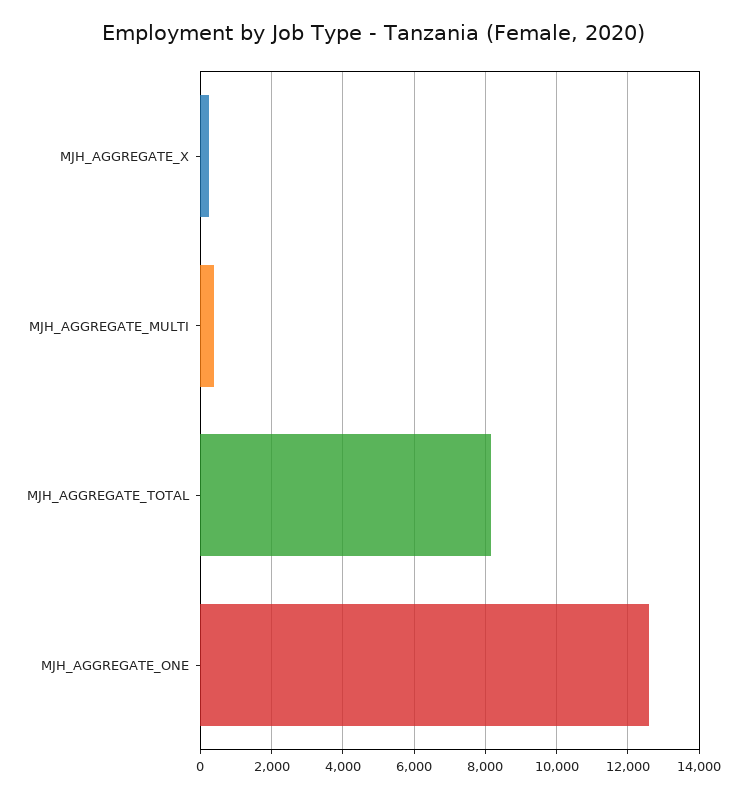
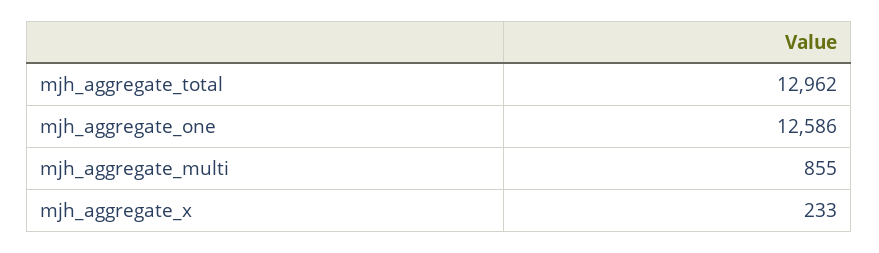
MJH_AGGREGATE_MULTI: 400 -> 855
MJH_AGGREGATE_TOTAL: 8200 -> 12962

